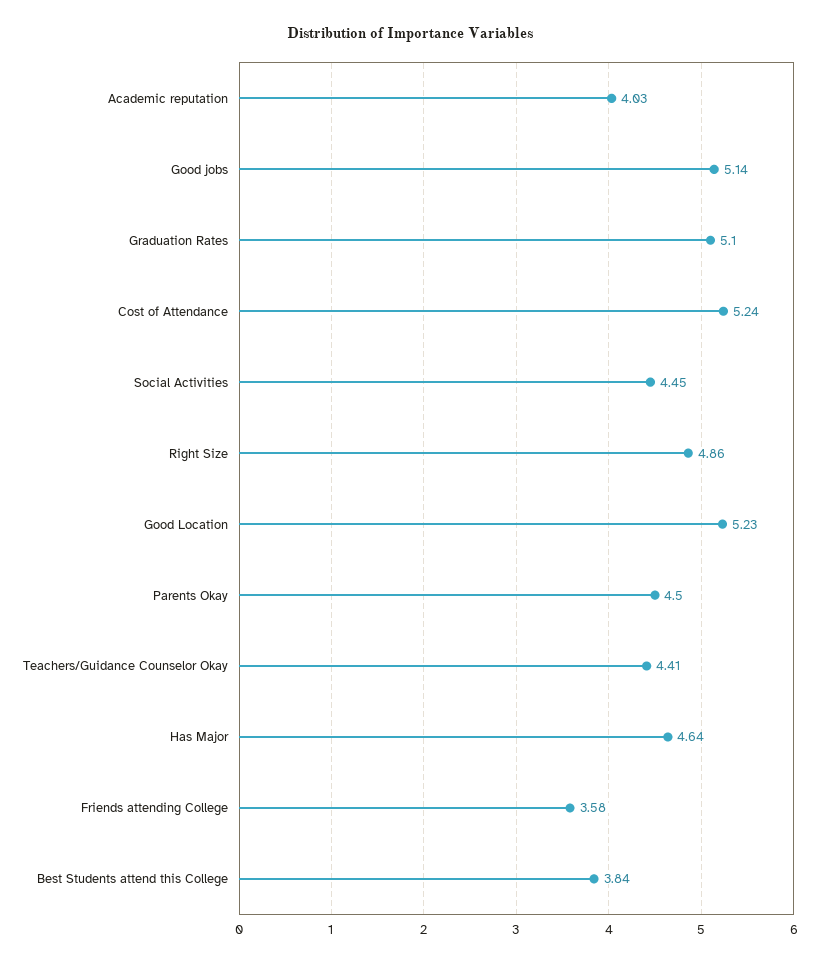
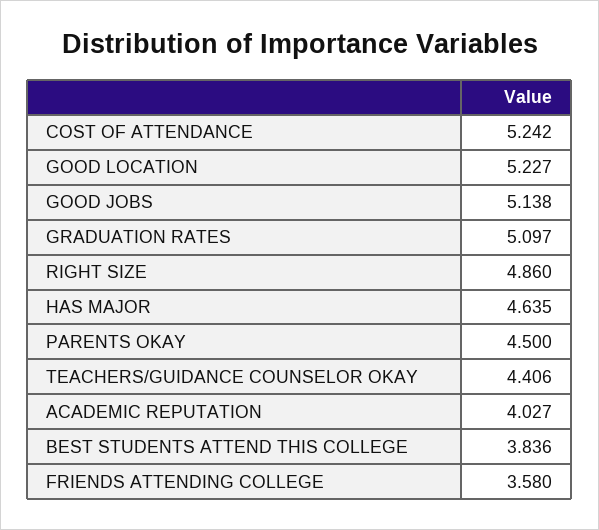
Social Activities: 4.45 -> none

